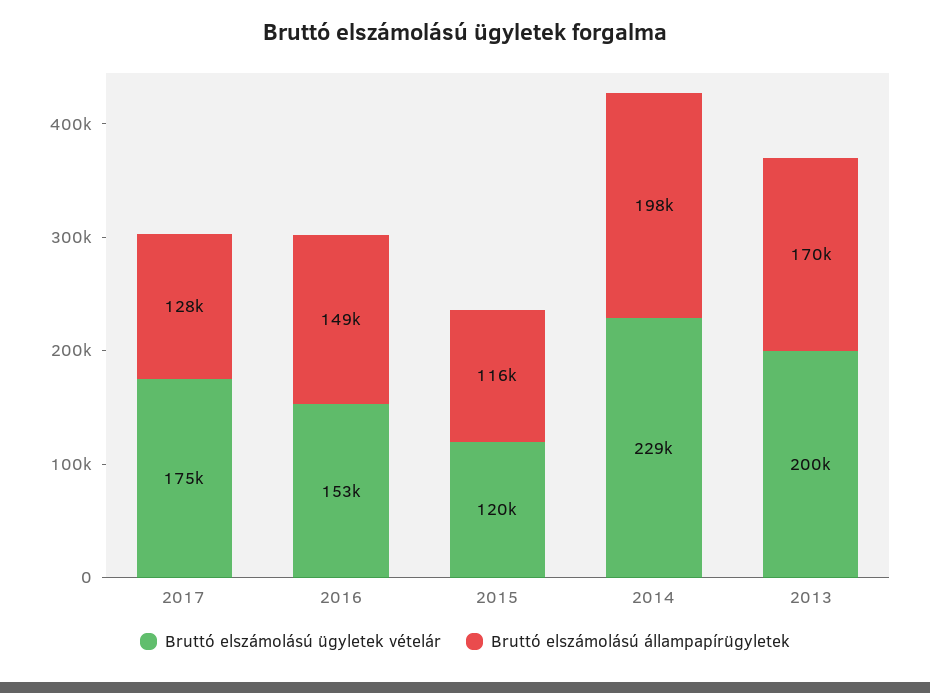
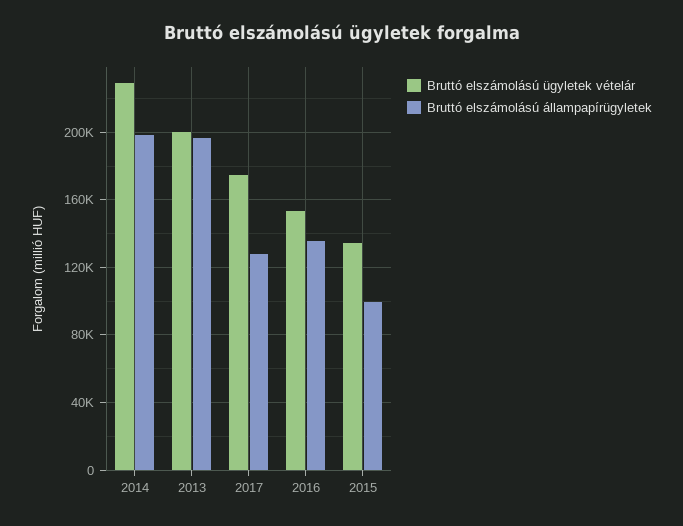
Bruttó elszámolású állampapírügyletek, 2016: 149000 -> 135000
Bruttó elszámolású ügyletek vételár, 2015: 120000 -> 135000
Bruttó elszámolású állampapírügyletek, 2015: 116000 -> 100000
Bruttó elszámolású állampapírügyletek, 2013: 170000 -> 195000

